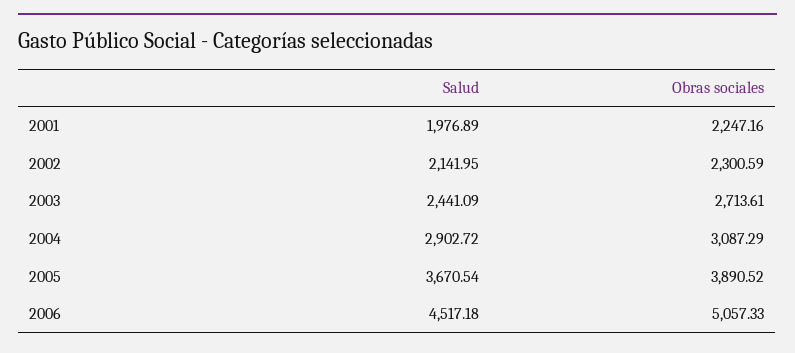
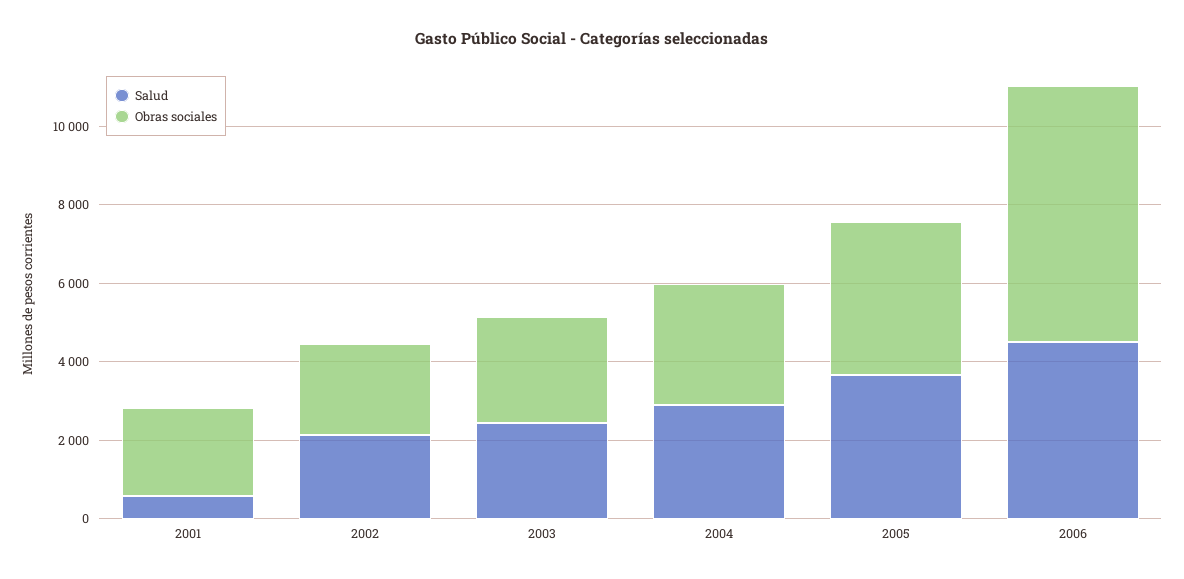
Salud, 2001: 1976.89 -> 500
Obras sociales, 2006: 5057.33 -> 6500

